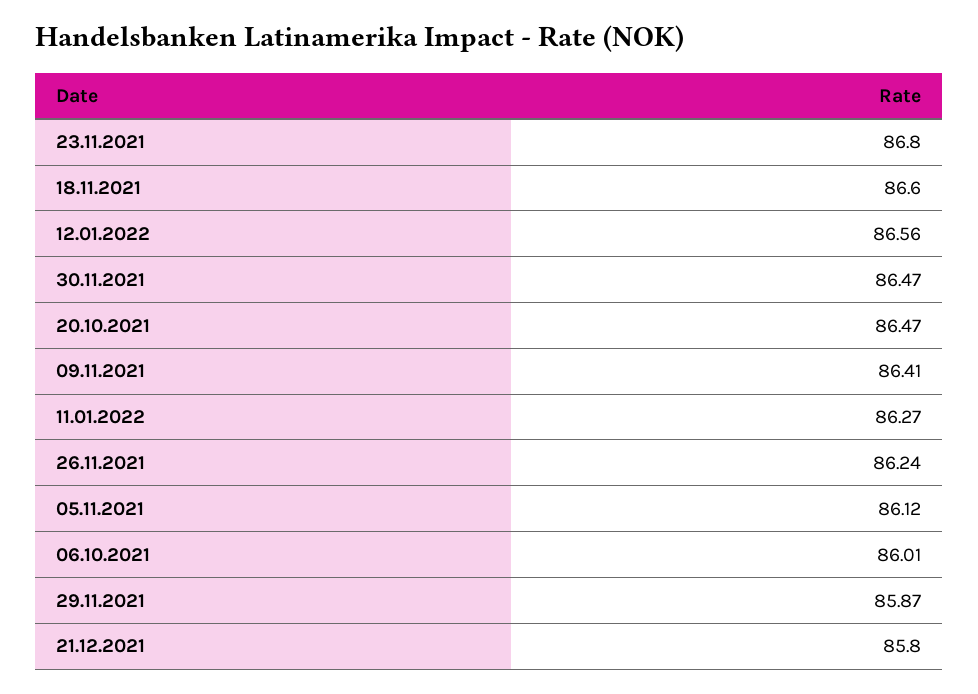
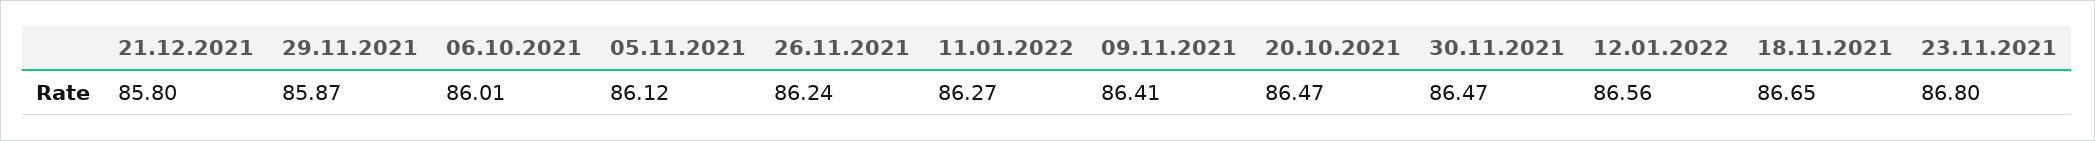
18.11.2021: 86.6 -> 86.65

